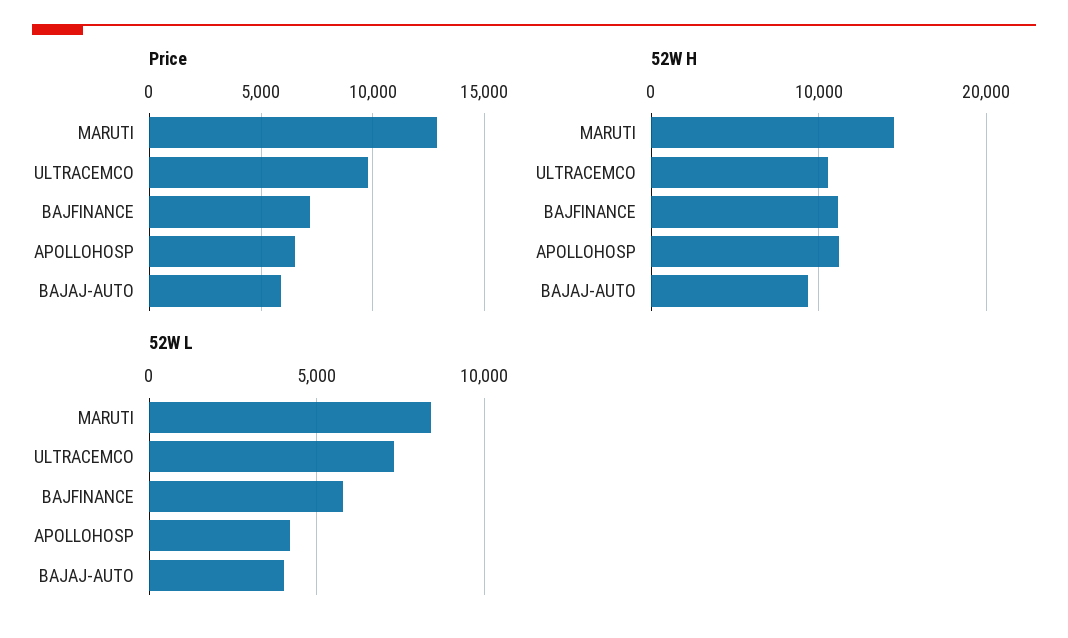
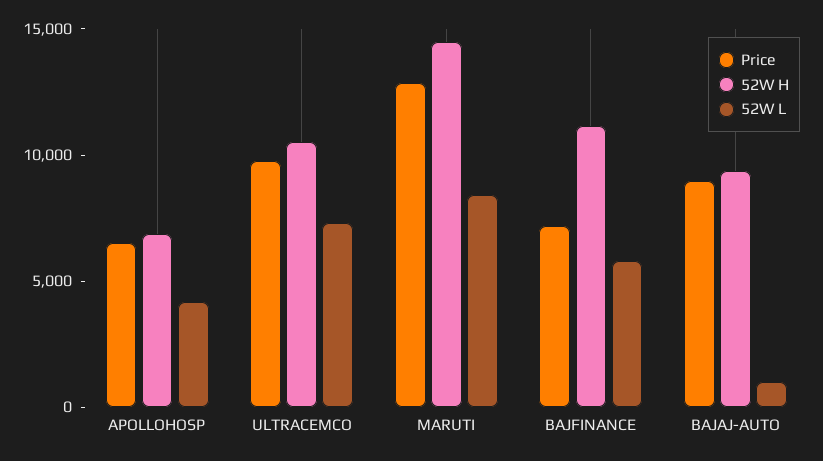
Price, BAJAJ-AUTO: 6000 -> 9000
52W H, APOLLOHOSP: 11000 -> 7000
52W L, BAJAJ-AUTO: 4000 -> 1000

